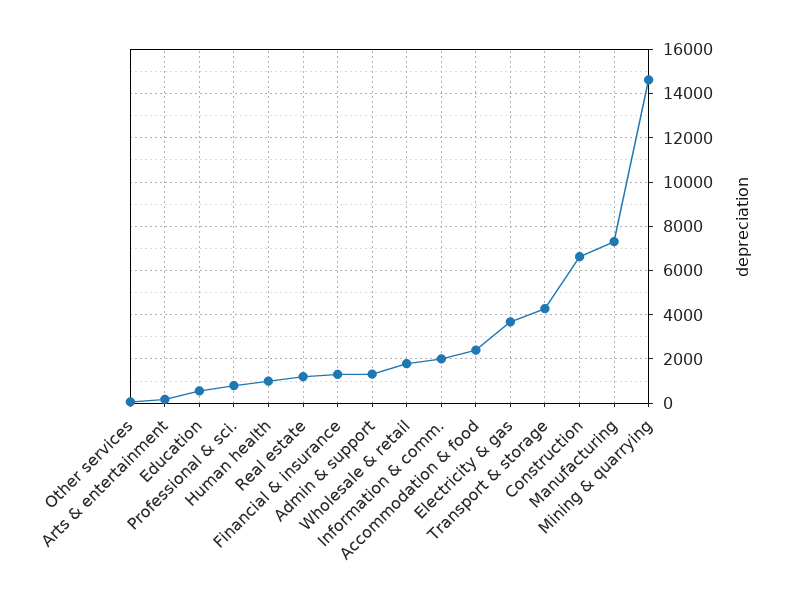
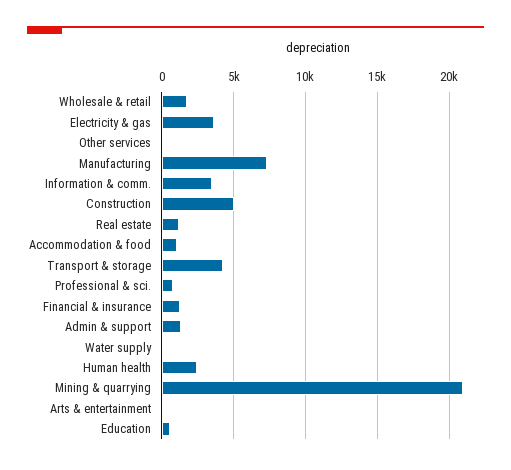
Human health: 1000 -> 2500
Information & comm.: 2000 -> 3500
Accommodation & food: 2500 -> 1000
Construction: 6500 -> 5000
Mining & quarrying: 14500 -> 21000
Water supply: none -> 0

